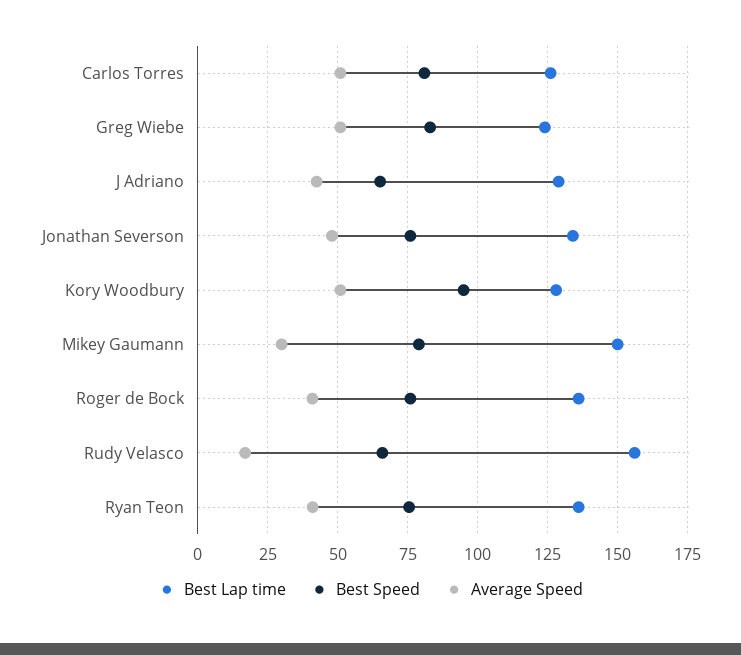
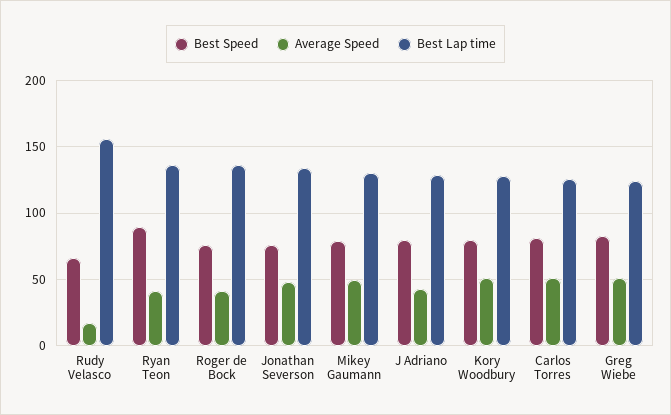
Best Speed, J Adriano: 65 -> 80
Best Speed, Kory Woodbury: 95 -> 80
Best Lap time, Mikey Gaumann: 150 -> 130
Average Speed, Mikey Gaumann: 30 -> 50
Best Speed, Ryan Teon: 75 -> 90

